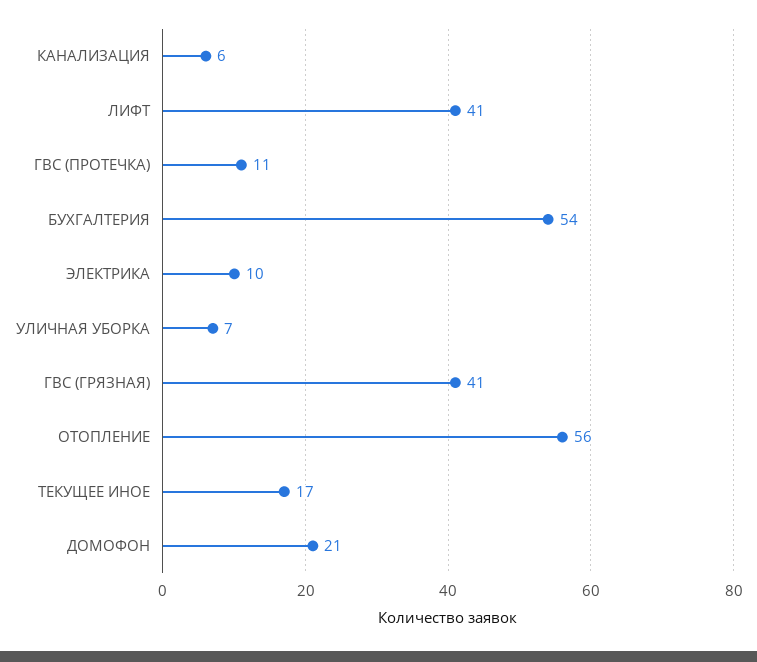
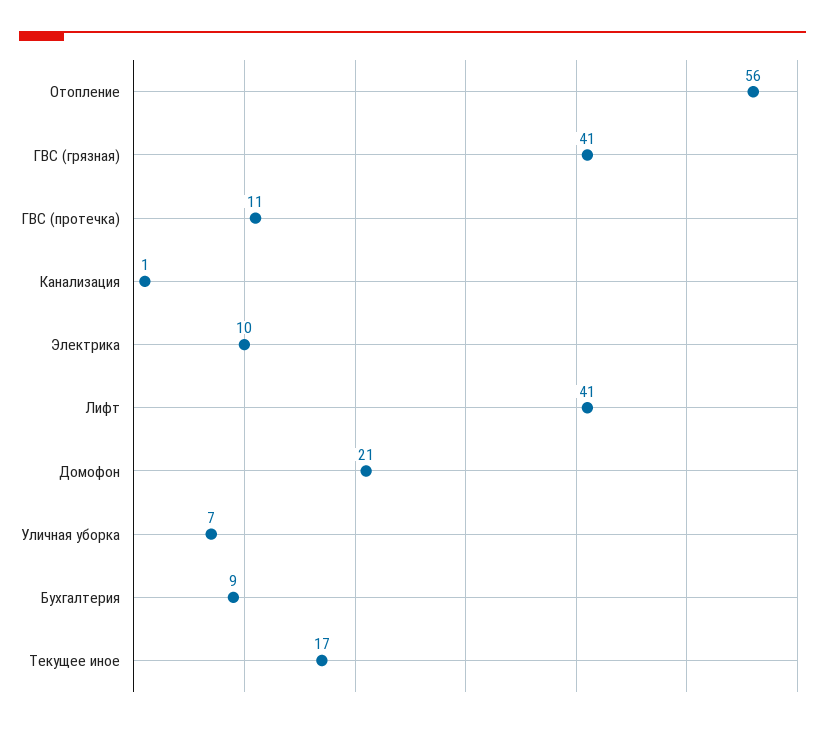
КАНАЛИЗАЦИЯ: 6 -> 1
БУХГАЛТЕРИЯ: 54 -> 9

